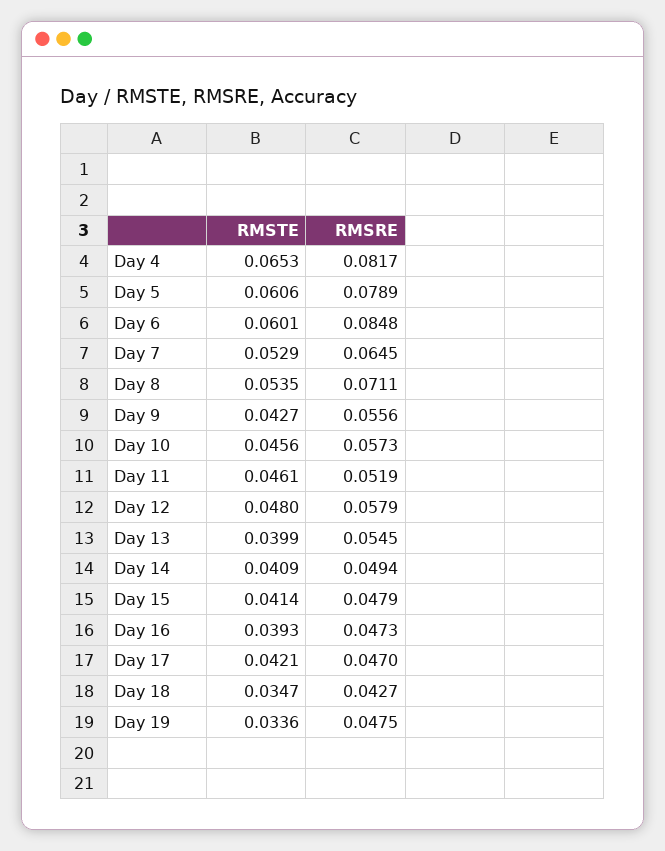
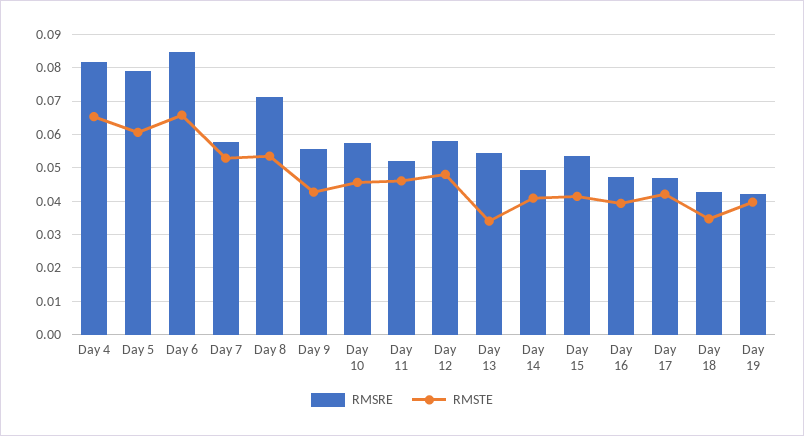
RMSTE, Day 6: 0.0601 -> 0.066
RMSRE, Day 7: 0.0645 -> 0.058
RMSTE, Day 13: 0.0399 -> 0.034
RMSRE, Day 15: 0.0479 -> 0.054
RMSTE, Day 19: 0.0336 -> 0.04
RMSRE, Day 19: 0.0475 -> 0.042

